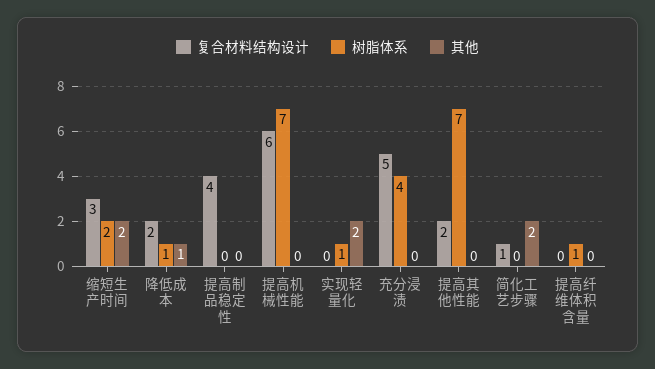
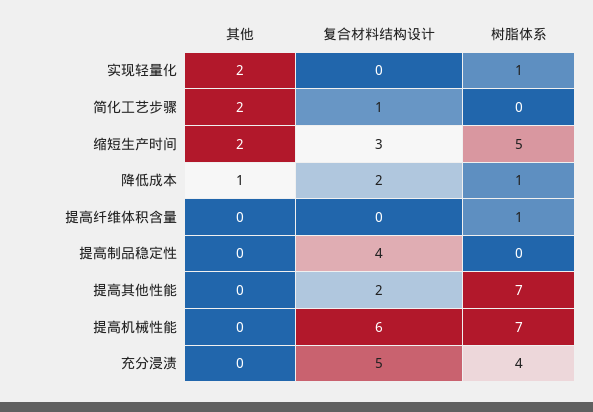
树脂体系, 缩短生产时间: 2 -> 5

